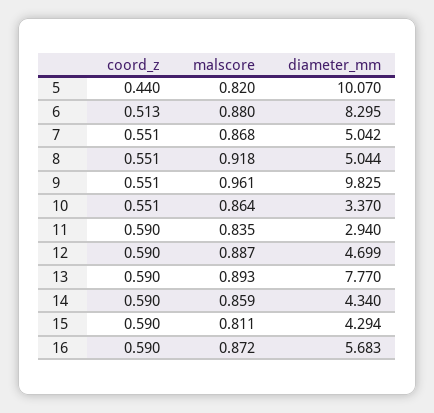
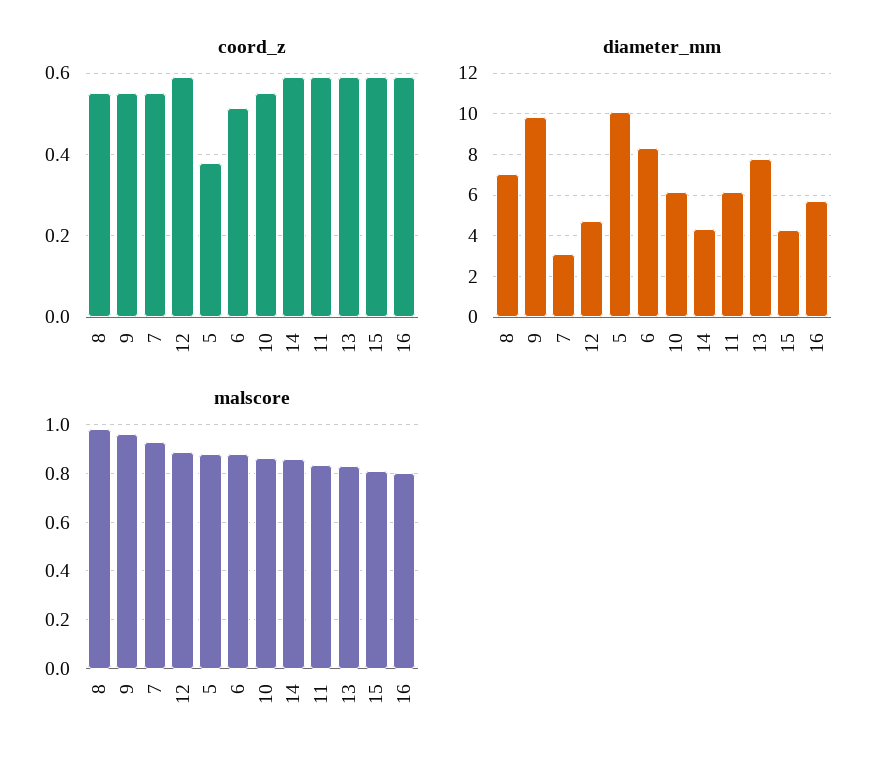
coord_z, 5: 0.44 -> 0.38
malscore, 5: 0.82 -> 0.875
malscore, 7: 0.868 -> 0.925
diameter_mm, 7: 5.042 -> 3
malscore, 8: 0.918 -> 0.975
diameter_mm, 8: 5.044 -> 7
diameter_mm, 10: 3.37 -> 6
diameter_mm, 11: 2.94 -> 6
malscore, 13: 0.893 -> 0.825
malscore, 16: 0.872 -> 0.8

